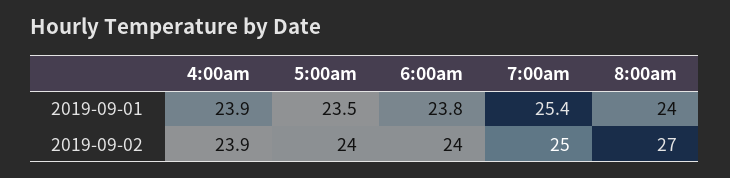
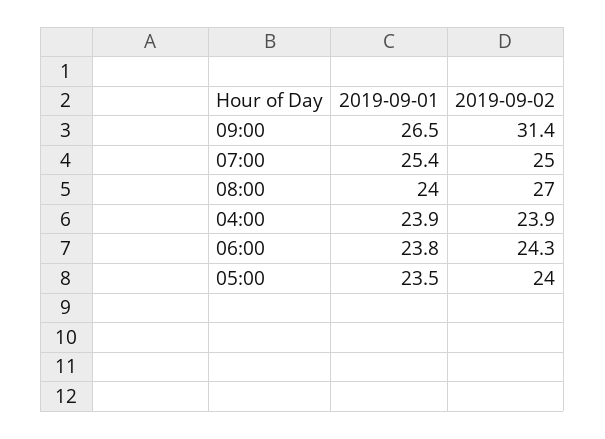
6:00am, 2019-09-02: 24 -> 24.3
09:00, 2019-09-01: none -> 26.5
09:00, 2019-09-02: none -> 31.4

